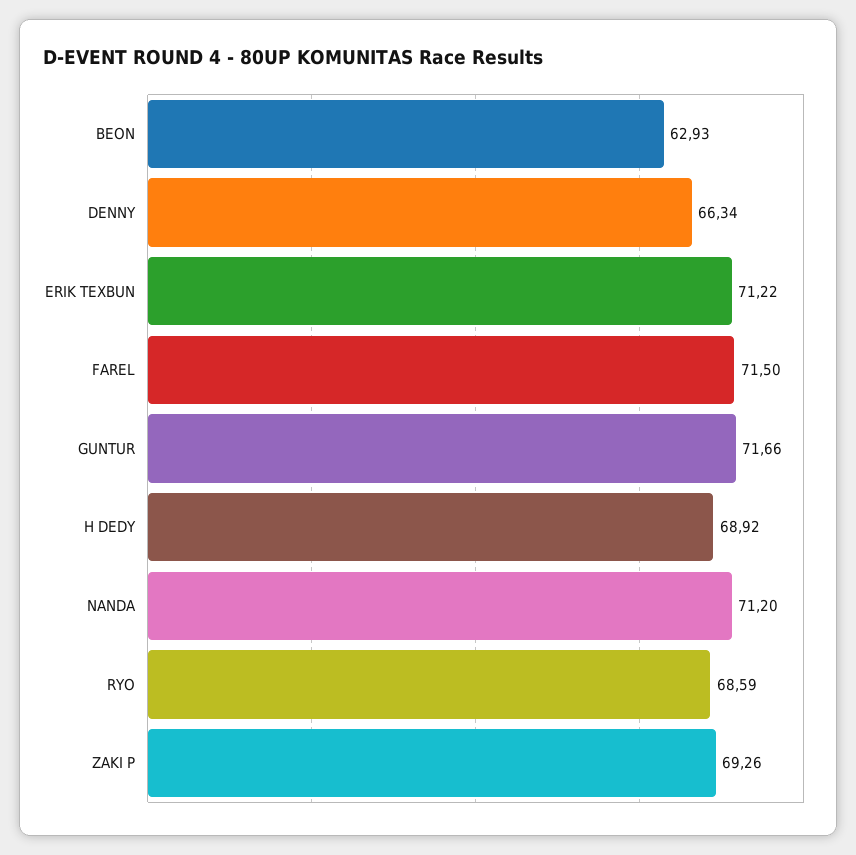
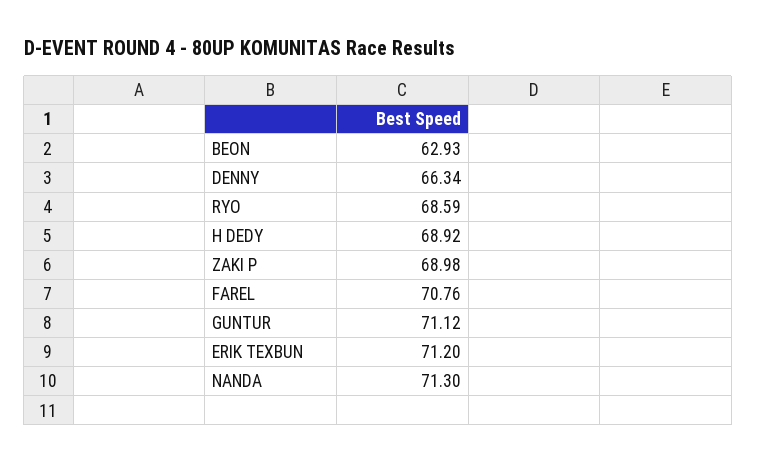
ERIK TEXBUN: 71.22 -> 71.2
FAREL: 71.5 -> 70.76
GUNTUR: 71.66 -> 71.12
NANDA: 71.2 -> 71.3
ZAKI P: 69.26 -> 68.98

